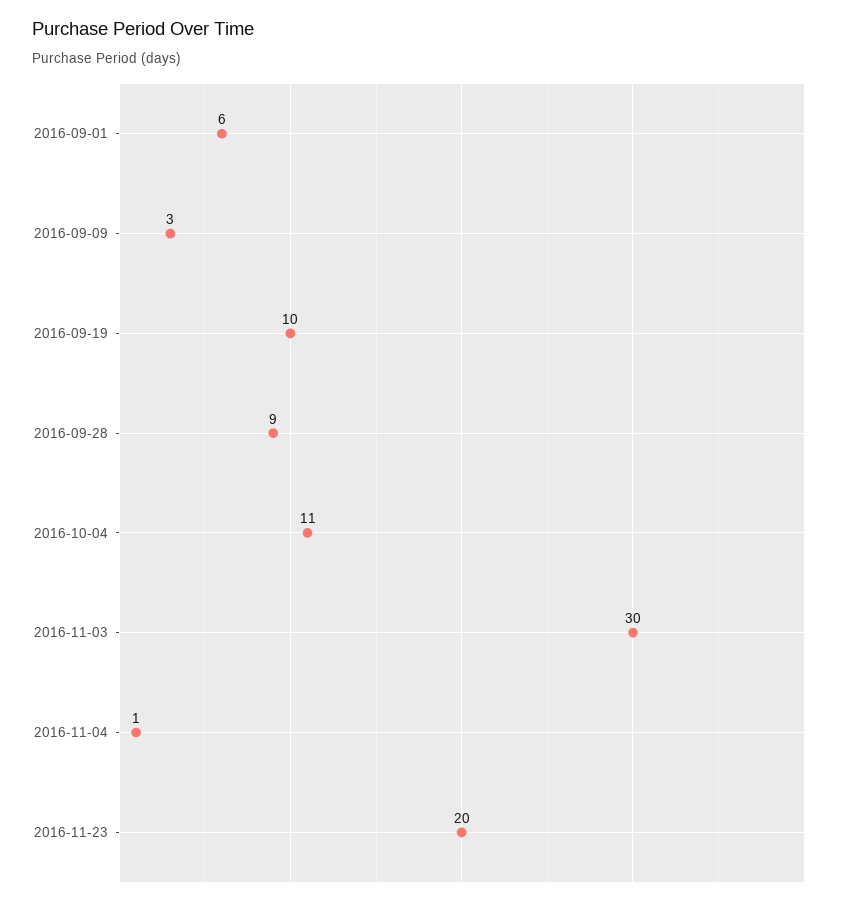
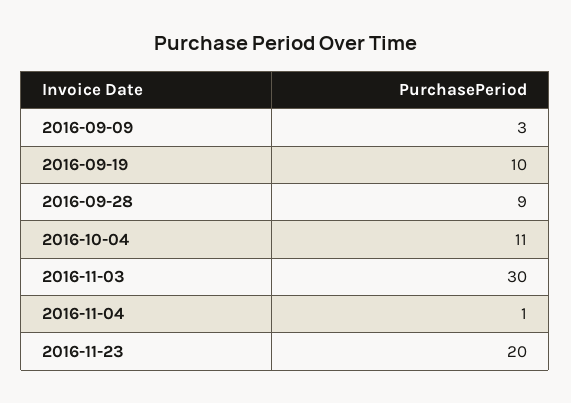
2016-09-01: 6 -> none

